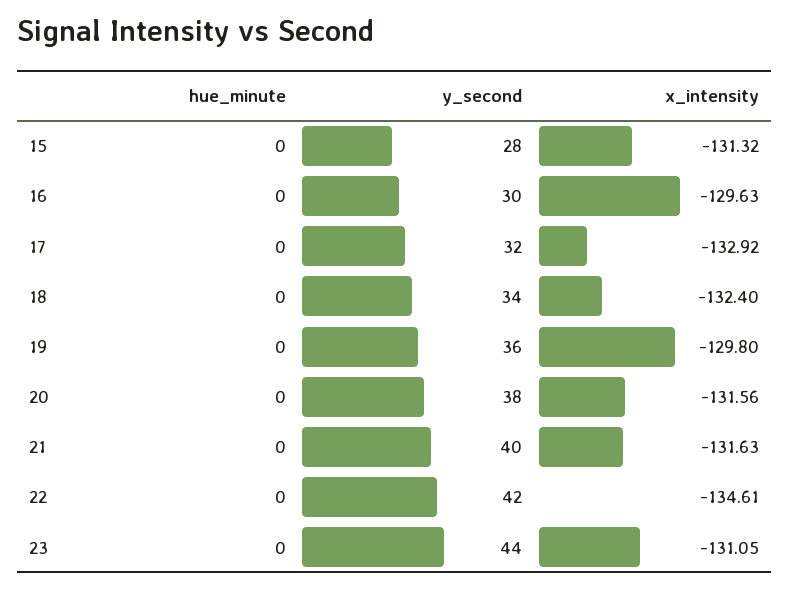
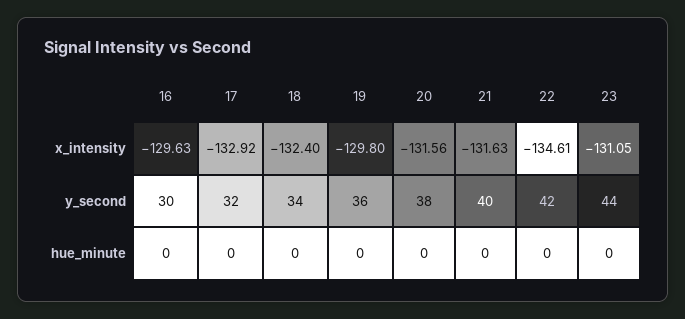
hue_minute, 15: 0 -> none
y_second, 15: 28 -> none
x_intensity, 15: -131.32 -> none

